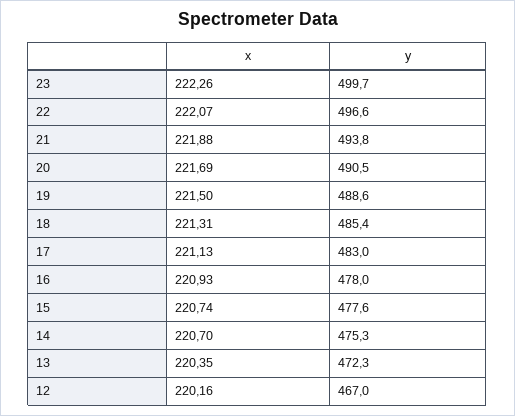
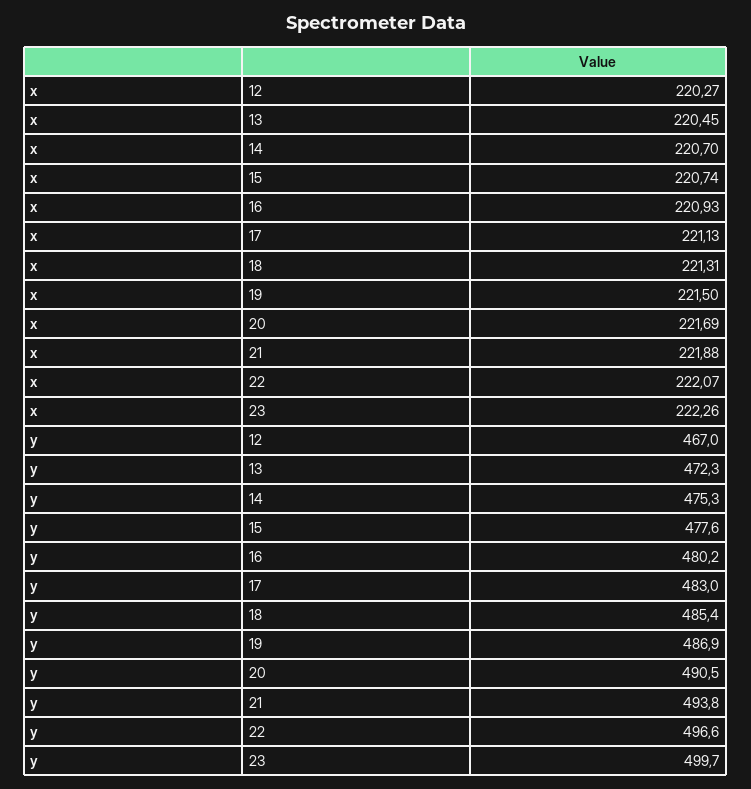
y, 19: 488.6 -> 486.9
y, 16: 478 -> 480.2
x, 13: 220.35 -> 220.45
x, 12: 220.16 -> 220.27

